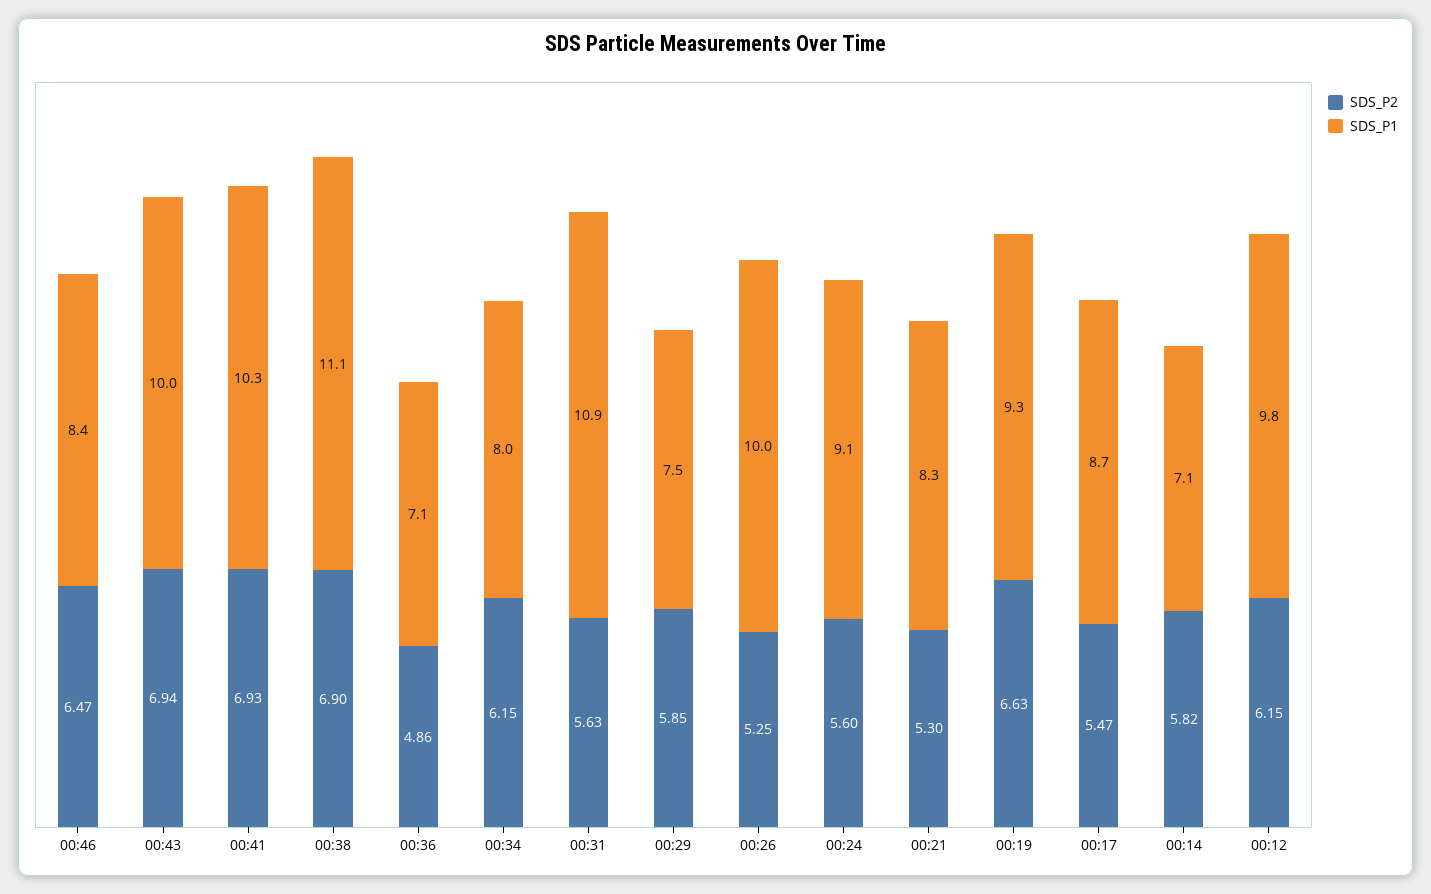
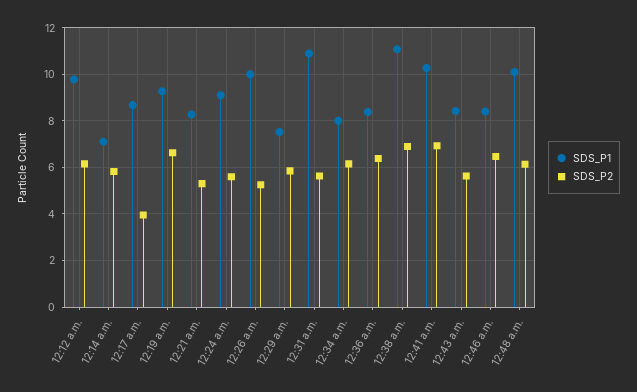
SDS_P2, 00:43: 6.94 -> 5.5
SDS_P1, 00:43: 10 -> 8.5
SDS_P2, 00:36: 4.86 -> 6.5
SDS_P1, 00:36: 7.1 -> 8.5
SDS_P2, 00:17: 5.47 -> 4
SDS_P1, 12:48 a.m.: none -> 10
SDS_P2, 12:48 a.m.: none -> 6

